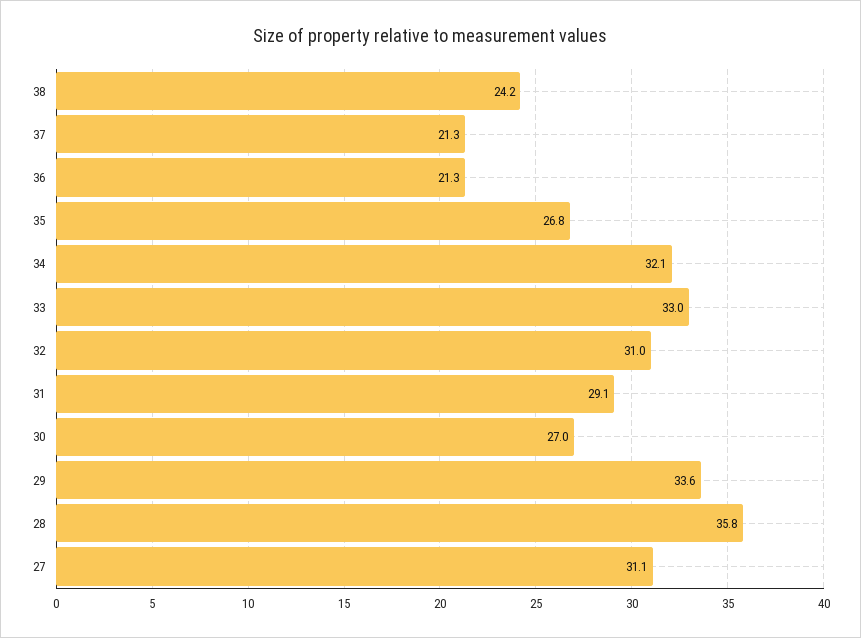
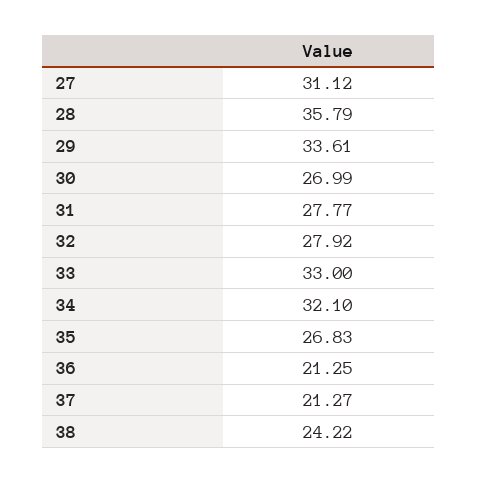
32: 31 -> 27.92
31: 29.1 -> 27.77

